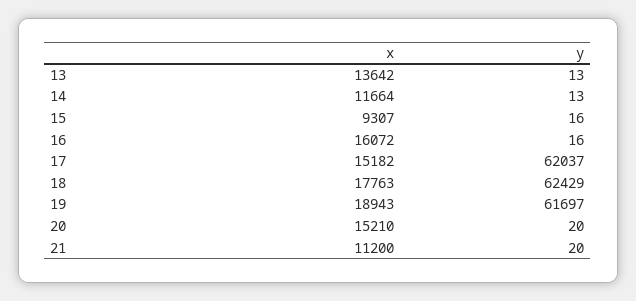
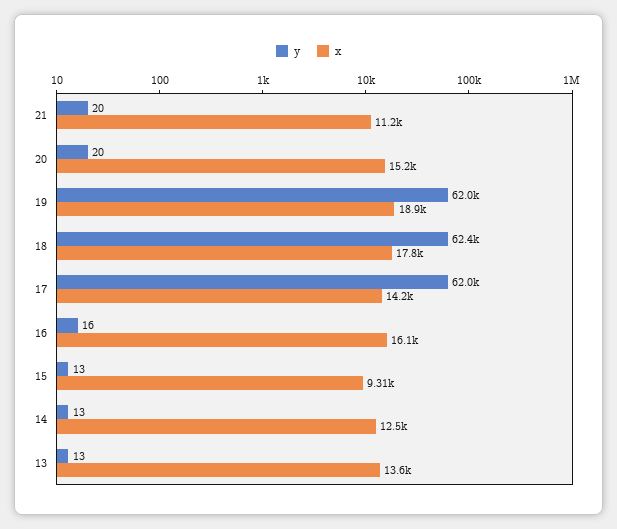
x, 14: 11664 -> 12500
y, 15: 16 -> 13
x, 17: 15182 -> 14200
y, 19: 61697 -> 62000

